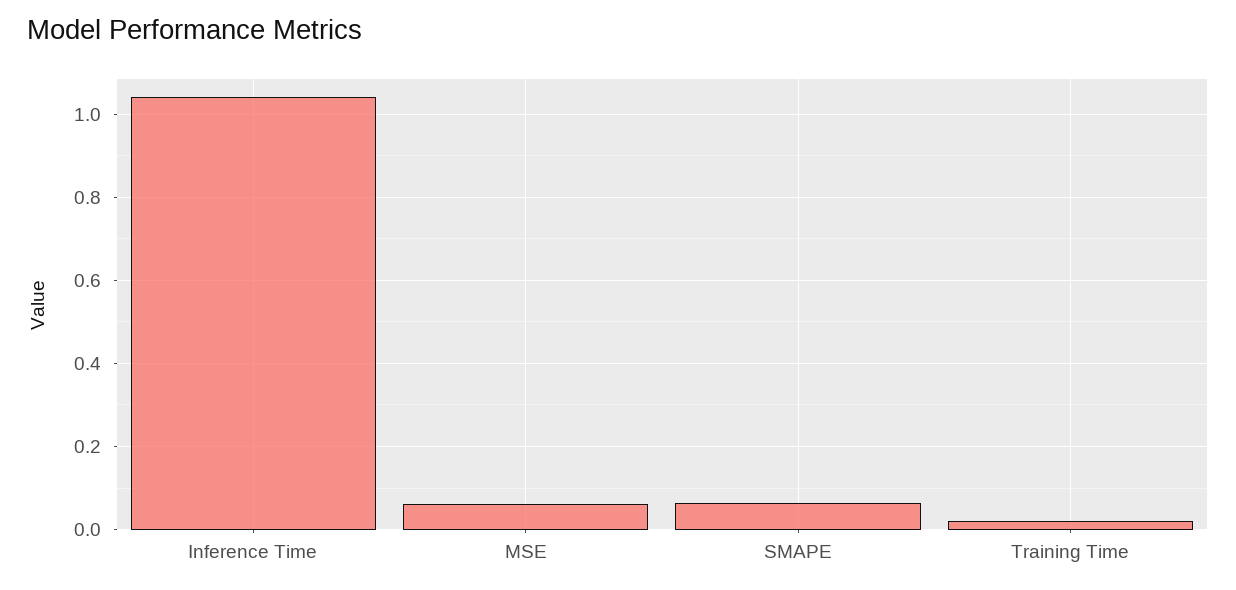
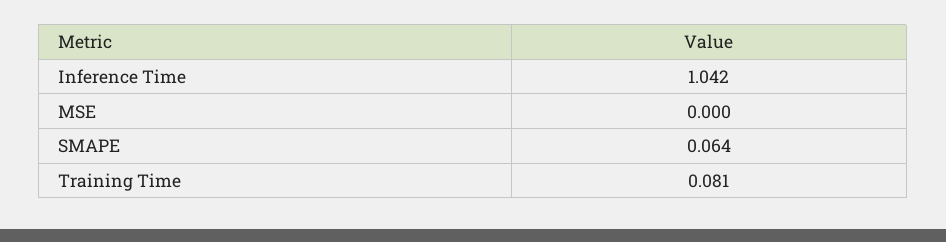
MSE: 0.06 -> 0
Training Time: 0.02 -> 0.081

